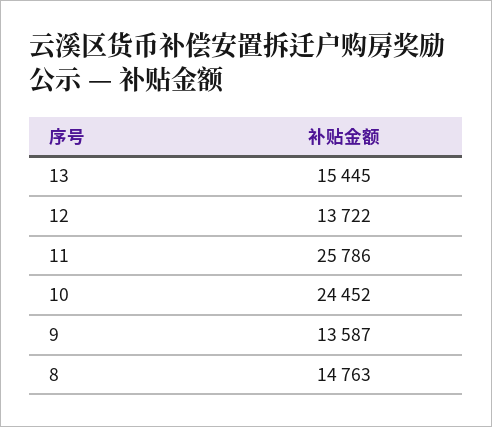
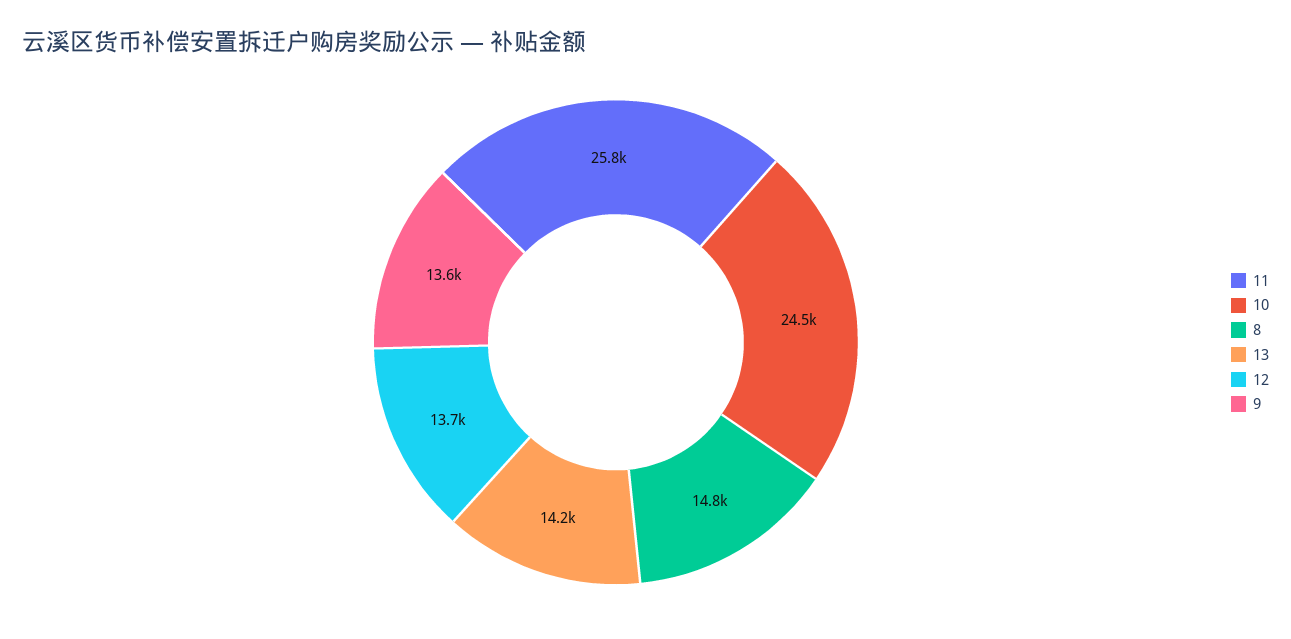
13: 15445 -> 14200

